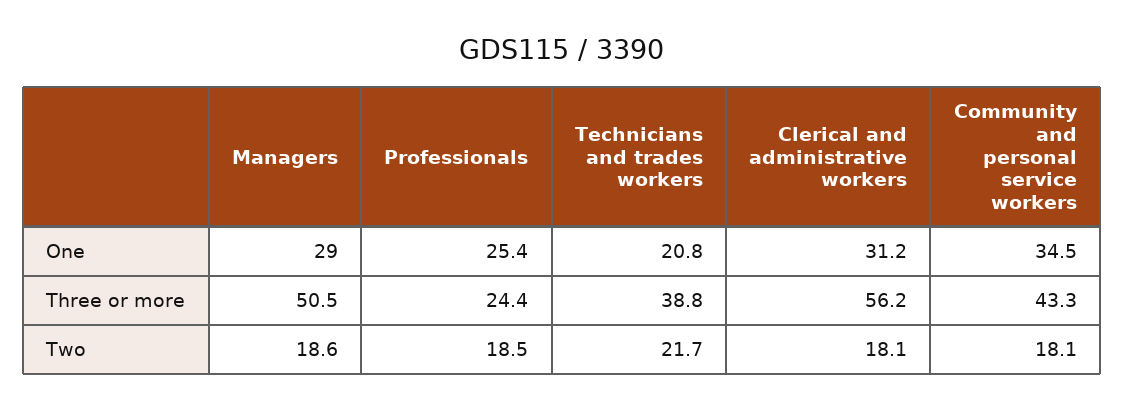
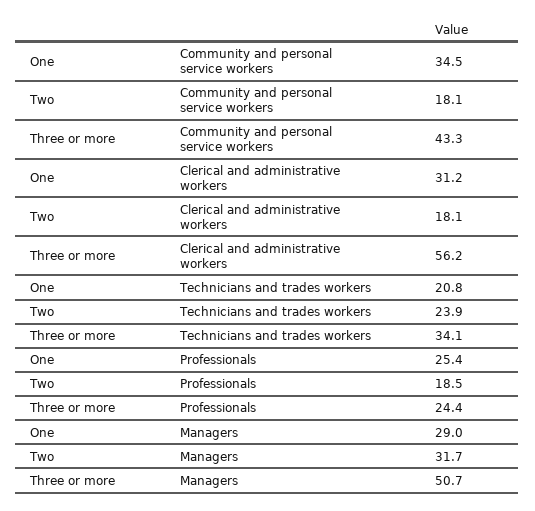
Managers, Three or more: 50.5 -> 50.7
Technicians and trades workers, Three or more: 38.8 -> 34.1
Managers, Two: 18.6 -> 31.7
Technicians and trades workers, Two: 21.7 -> 23.9

